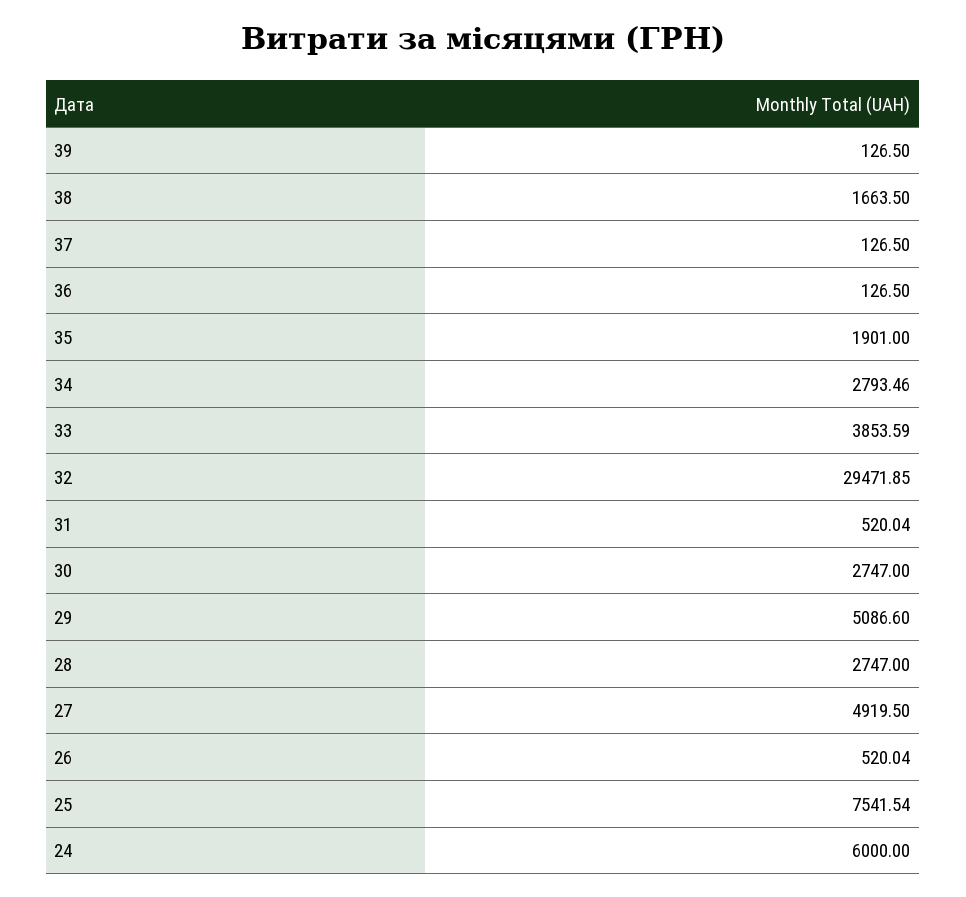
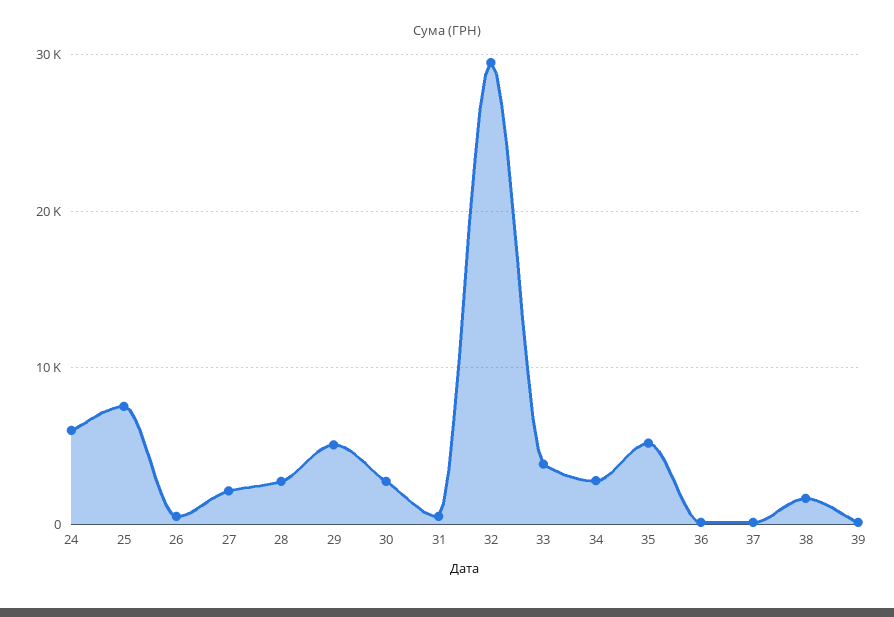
35: 1901 -> 5000
27: 4919.5 -> 2000

